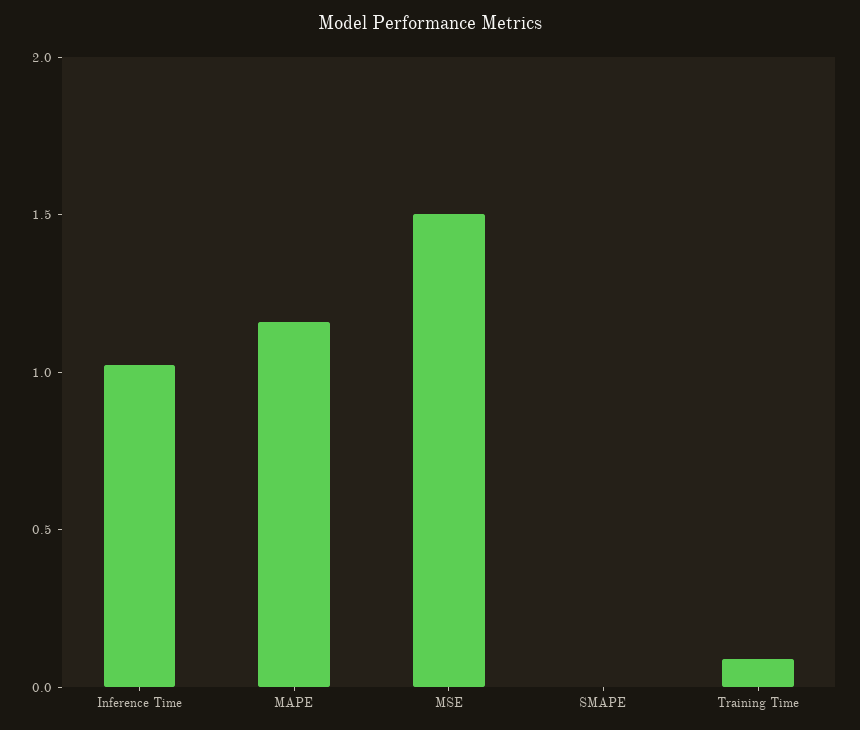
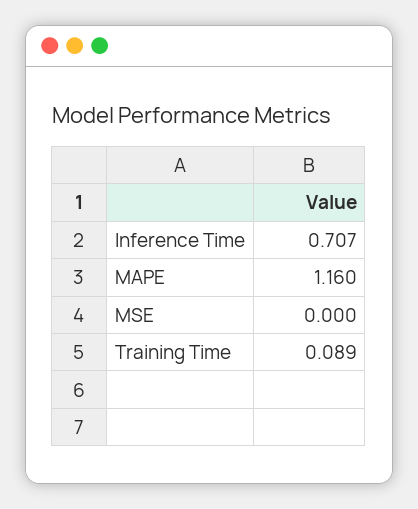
Inference Time: 1 -> 0.707
MSE: 1.5 -> 0
SMAPE: 0 -> none

